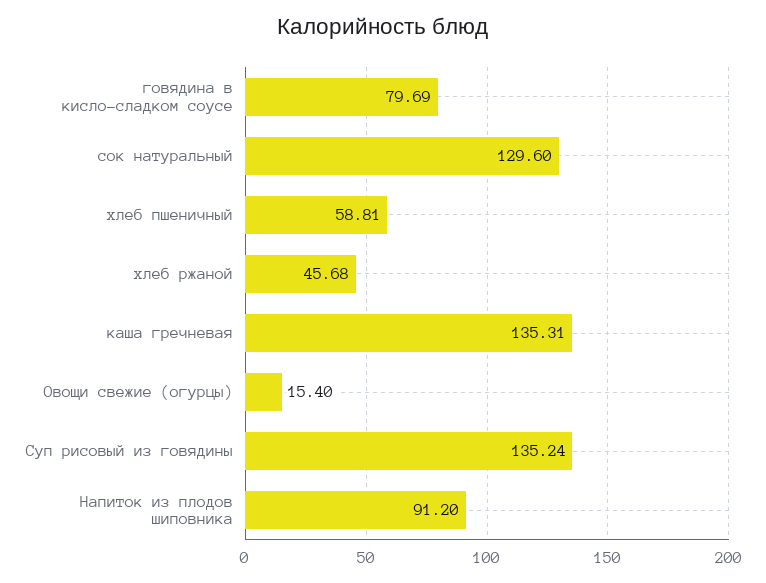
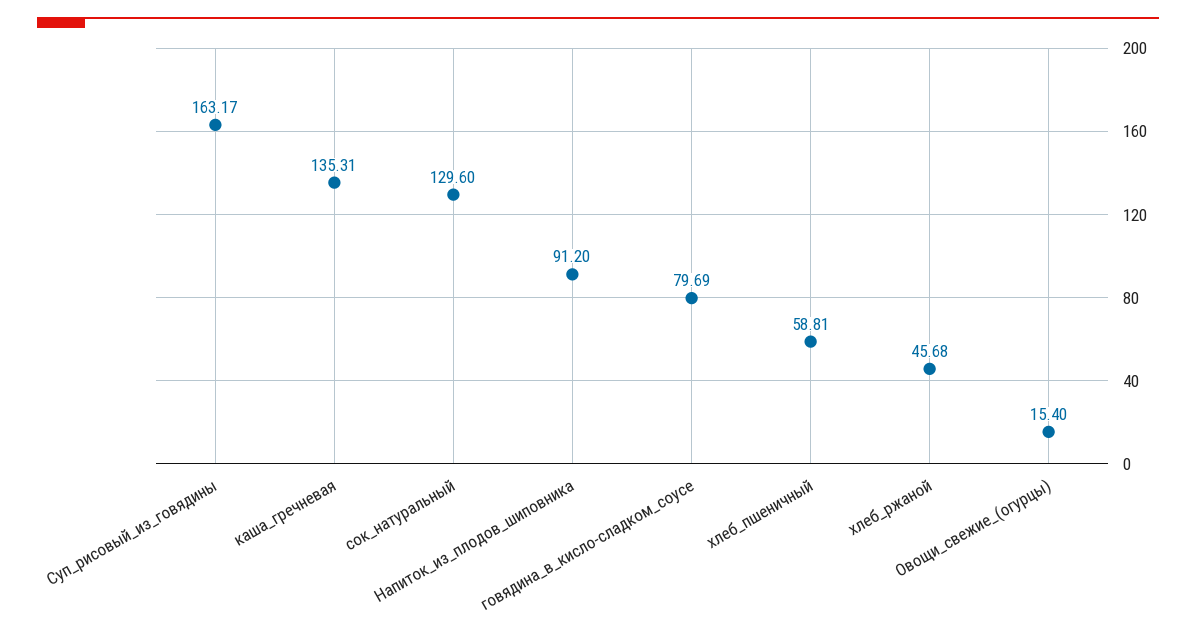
Суп рисовый из говядины: 135.24 -> 163.17

